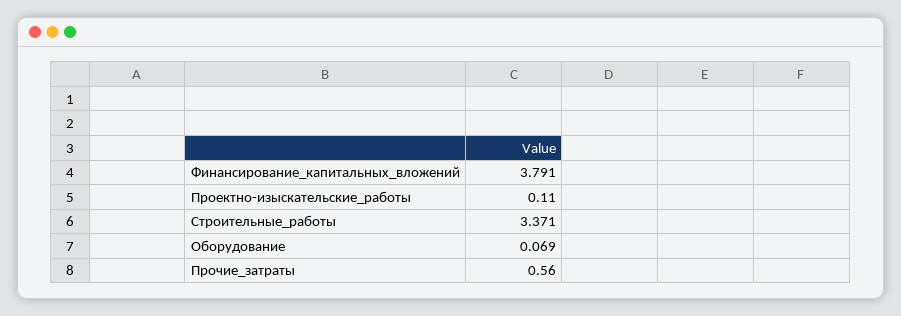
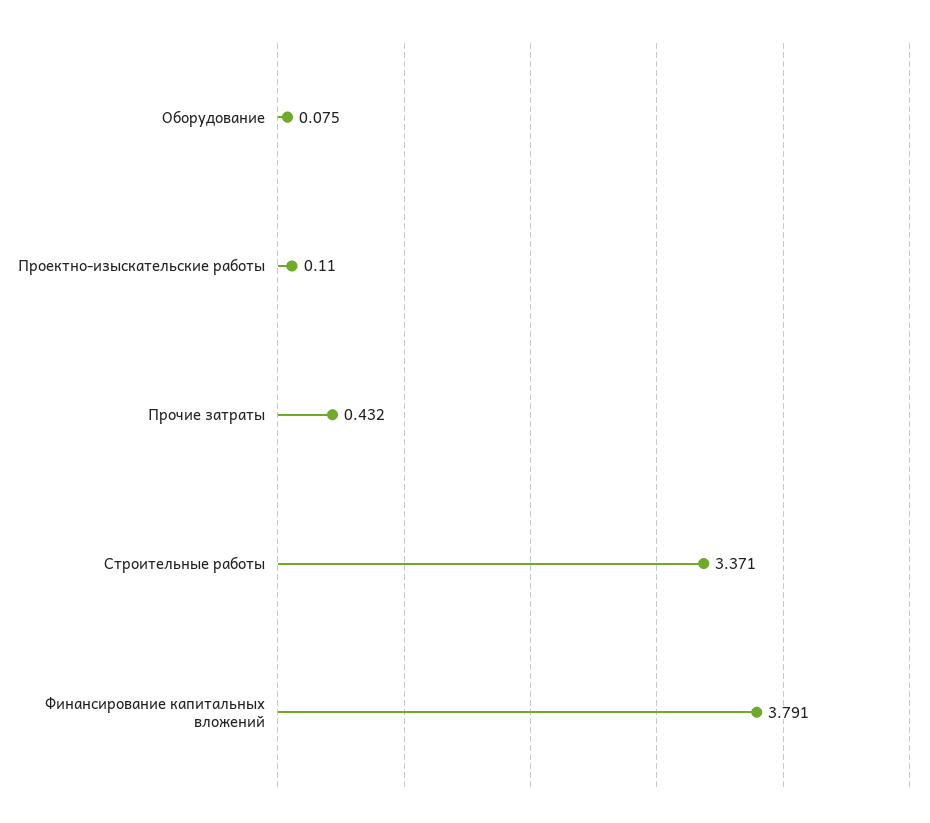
Оборудование: 0.069 -> 0.075
Прочие_затраты: 0.56 -> 0.432

